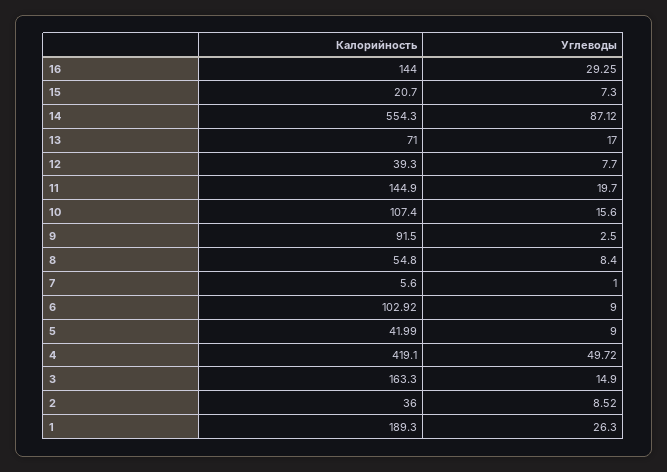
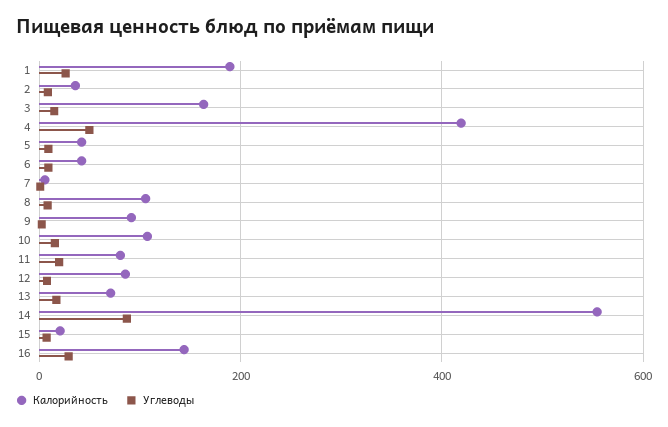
Калорийность, 12: 39.3 -> 80
Калорийность, 11: 144.9 -> 80
Калорийность, 8: 54.8 -> 100
Калорийность, 6: 102.92 -> 40

